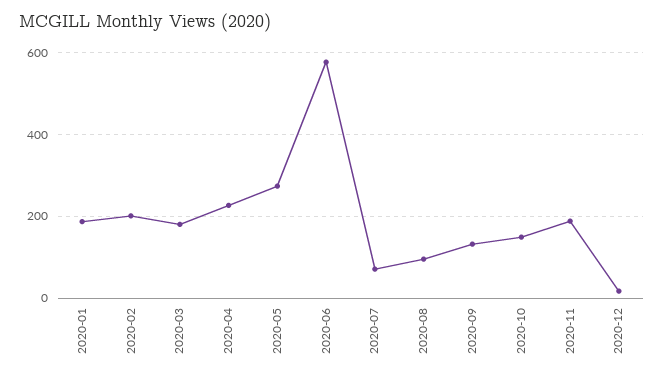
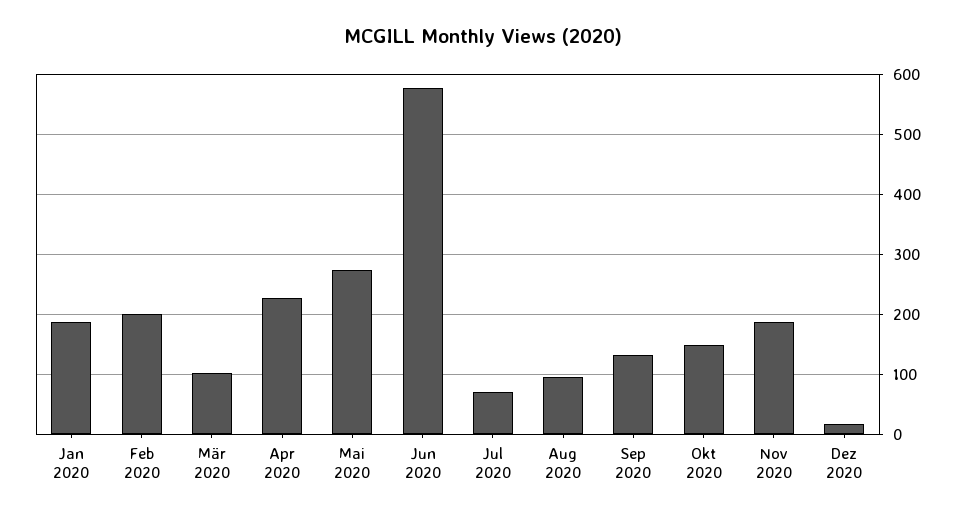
2020-03: 180 -> 100

